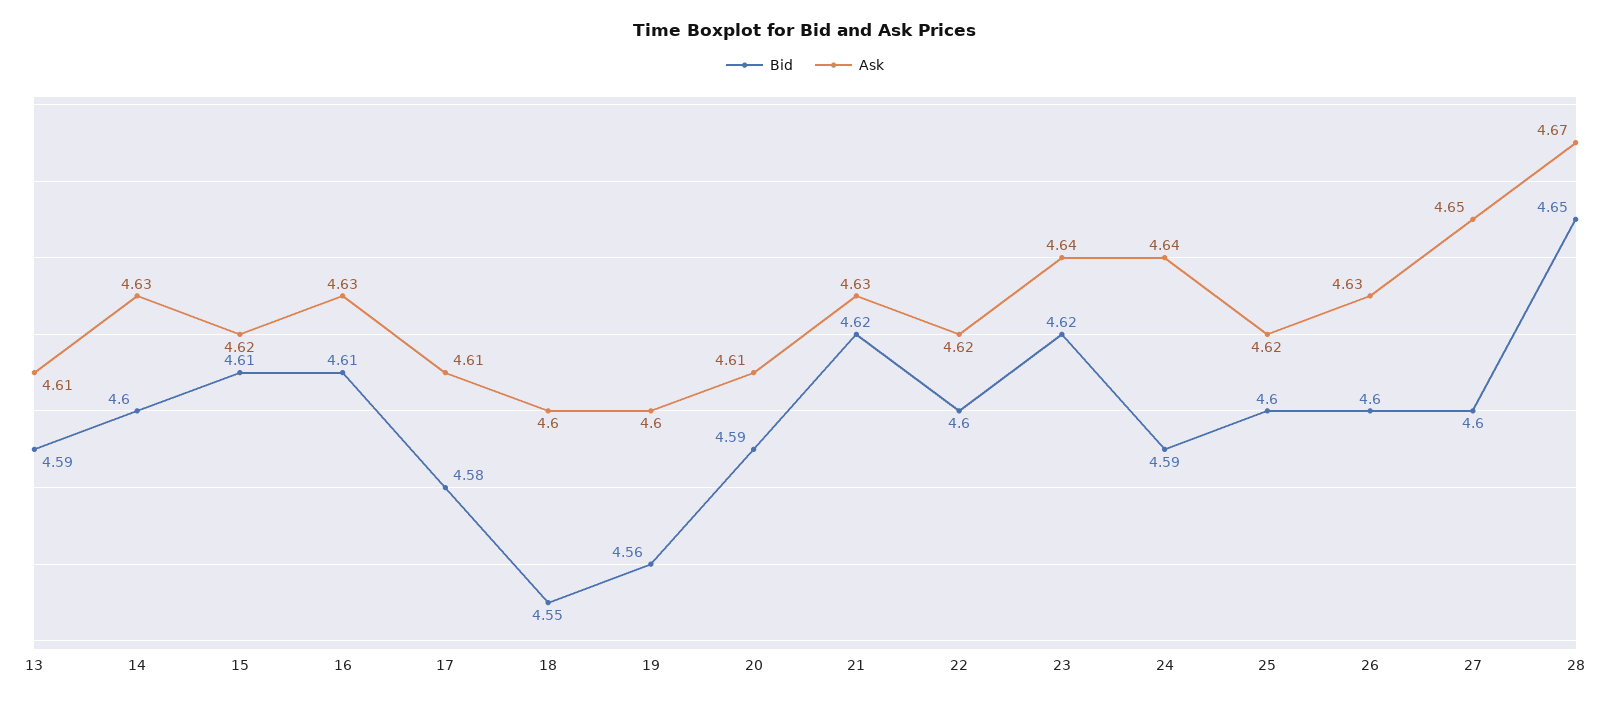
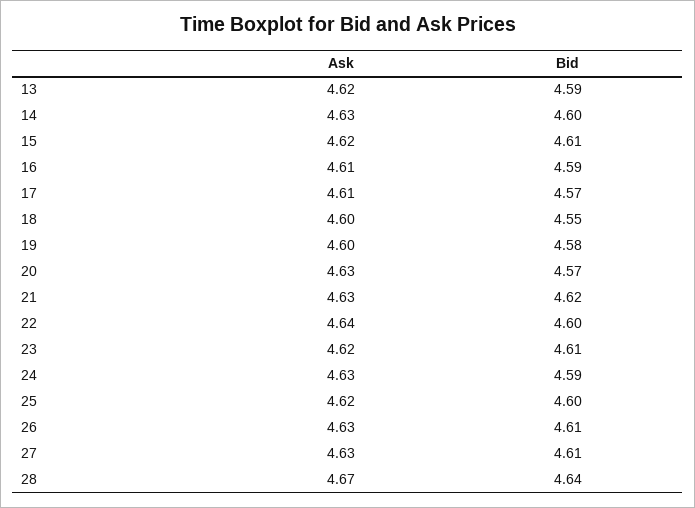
Ask, 13: 4.61 -> 4.62
Bid, 16: 4.61 -> 4.59
Ask, 16: 4.63 -> 4.61
Bid, 17: 4.58 -> 4.57
Bid, 19: 4.56 -> 4.58
Bid, 20: 4.59 -> 4.57
Ask, 20: 4.61 -> 4.63
Ask, 22: 4.62 -> 4.64
Bid, 23: 4.62 -> 4.61
Ask, 23: 4.64 -> 4.62
Ask, 24: 4.64 -> 4.63
Bid, 26: 4.6 -> 4.61
Bid, 27: 4.6 -> 4.61
Ask, 27: 4.65 -> 4.63
Bid, 28: 4.65 -> 4.64

